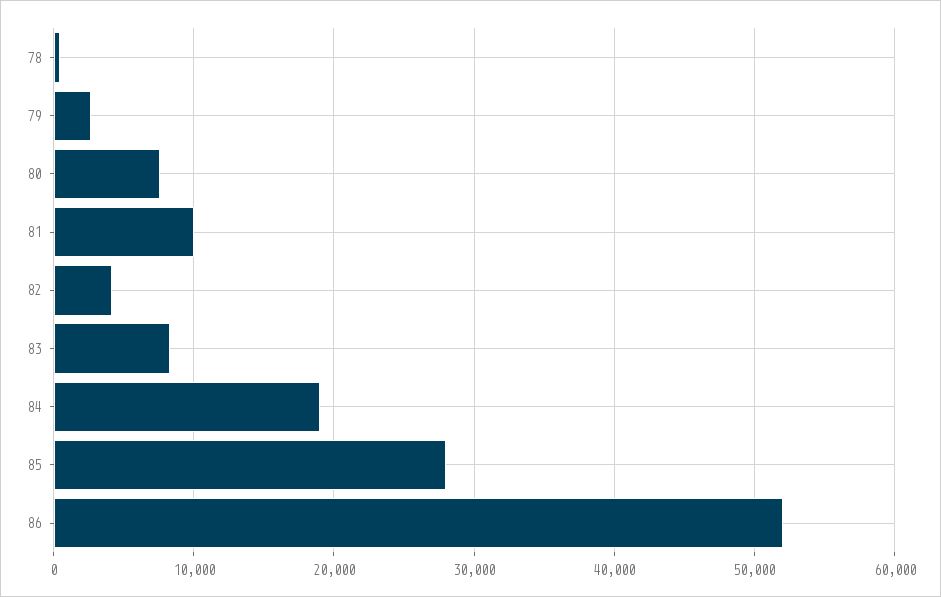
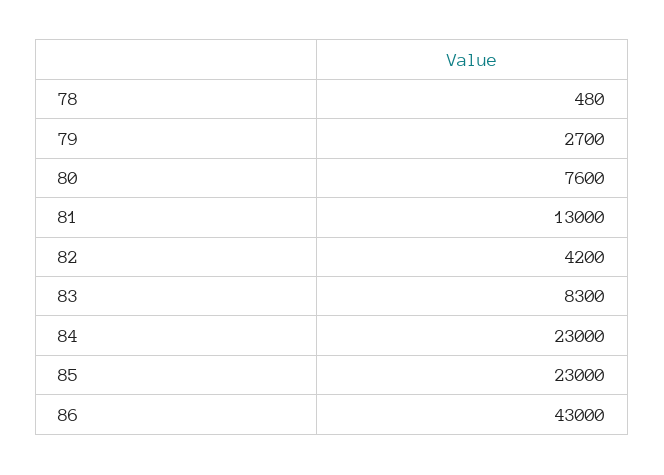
81: 10000 -> 13000
84: 19000 -> 23000
85: 28000 -> 23000
86: 52000 -> 43000

